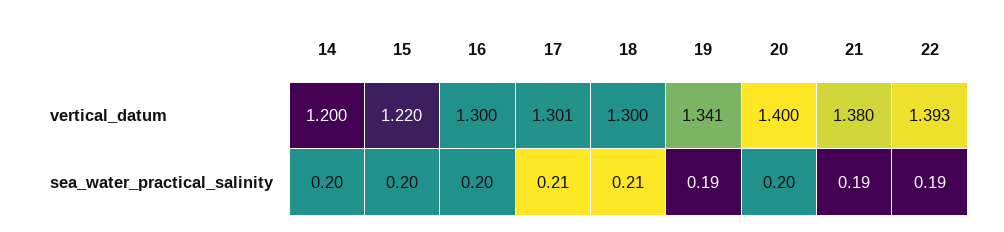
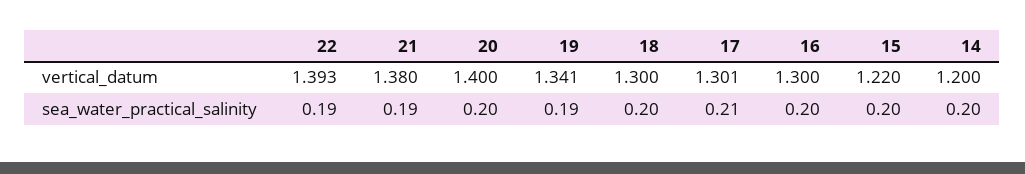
18, sea_water_practical_salinity: 0.21 -> 0.2

